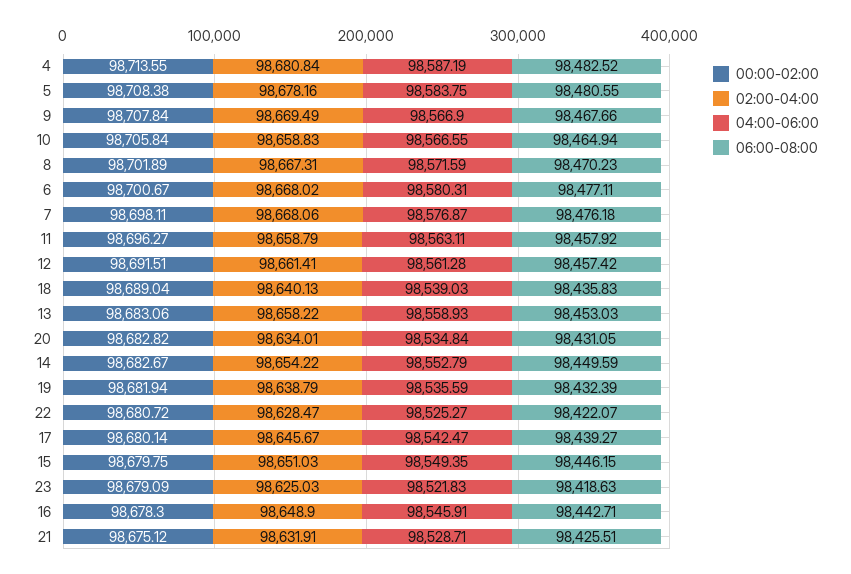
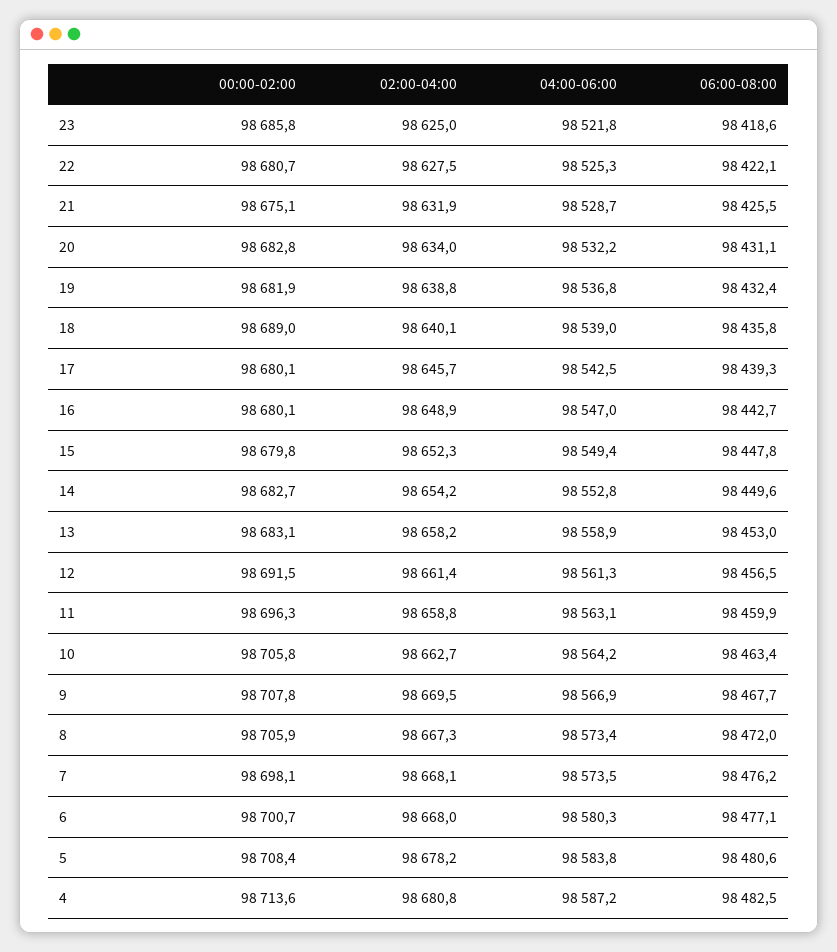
02:00-04:00, 10: 98658.83 -> 98662.7
04:00-06:00, 10: 98566.55 -> 98564.2
06:00-08:00, 10: 98464.94 -> 98463.4
00:00-02:00, 8: 98701.89 -> 98705.9
04:00-06:00, 8: 98571.59 -> 98573.4
06:00-08:00, 8: 98470.23 -> 98472
04:00-06:00, 7: 98576.87 -> 98573.5
06:00-08:00, 11: 98457.92 -> 98459.9
06:00-08:00, 12: 98457.42 -> 98456.5
04:00-06:00, 20: 98534.84 -> 98532.2
04:00-06:00, 19: 98535.59 -> 98536.8
02:00-04:00, 22: 98628.47 -> 98627.5
02:00-04:00, 15: 98651.03 -> 98652.3
06:00-08:00, 15: 98446.15 -> 98447.8
00:00-02:00, 23: 98679.09 -> 98685.8
00:00-02:00, 16: 98678.3 -> 98680.1
04:00-06:00, 16: 98545.91 -> 98547

